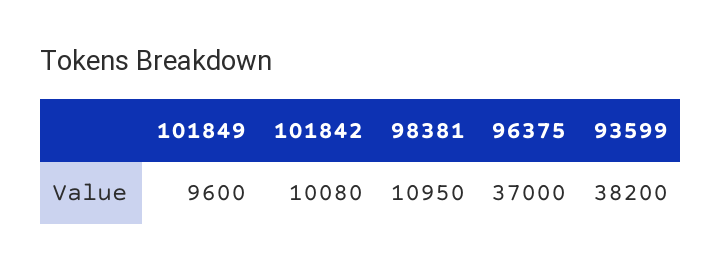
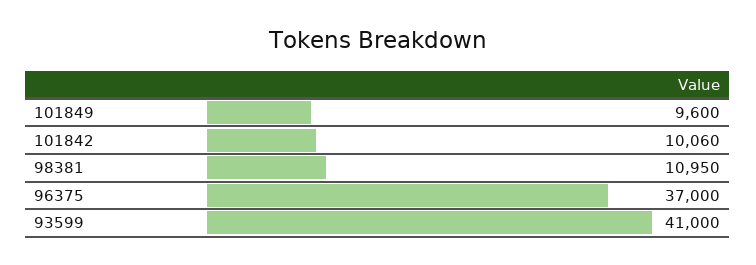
101842: 10080 -> 10060
93599: 38200 -> 41000

